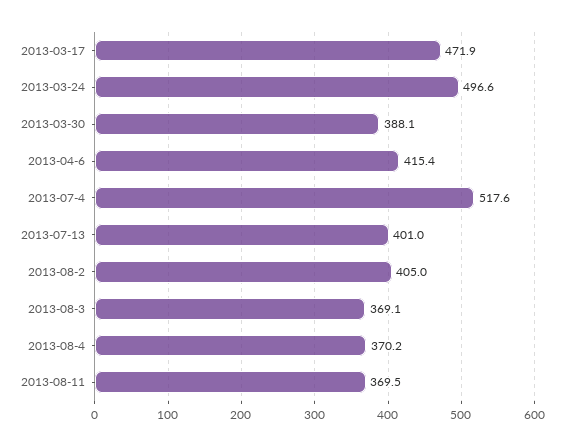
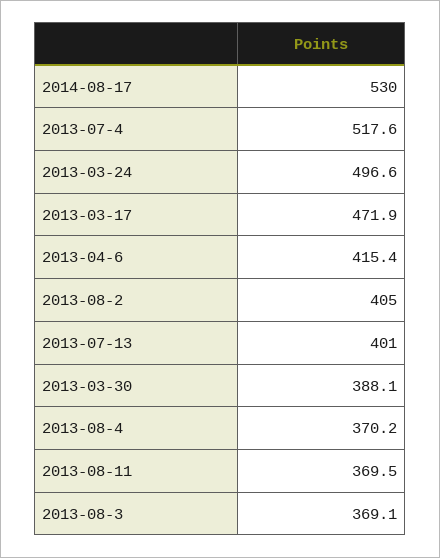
2014-08-17: none -> 530

